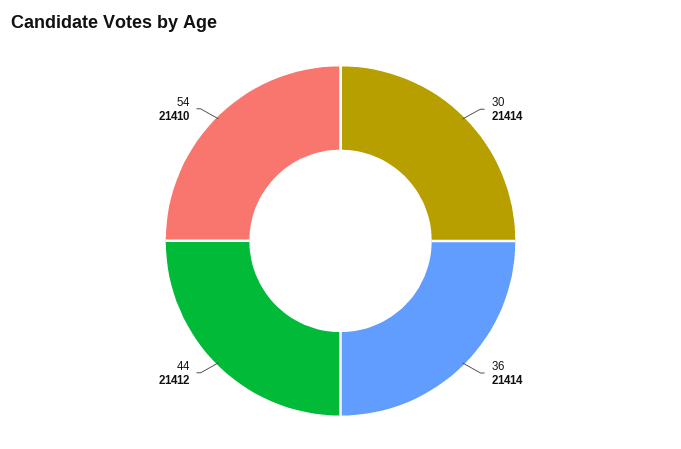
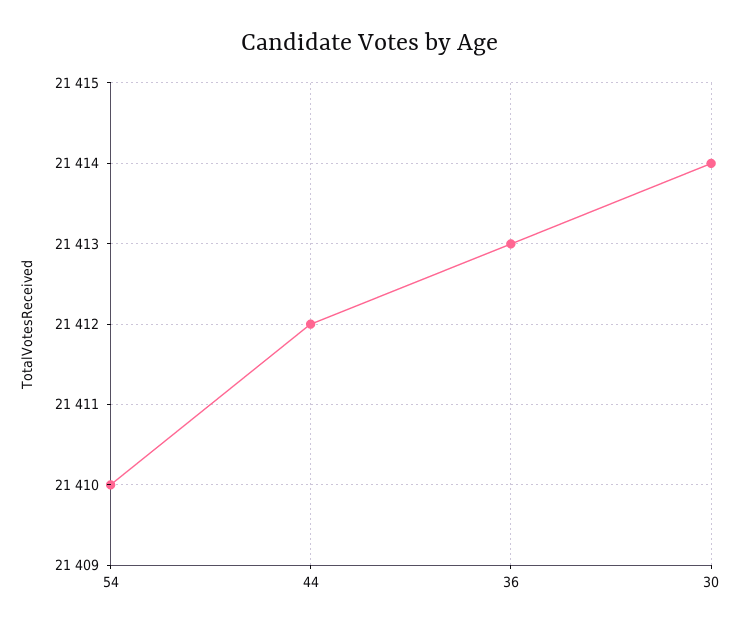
36: 21414 -> 21413

